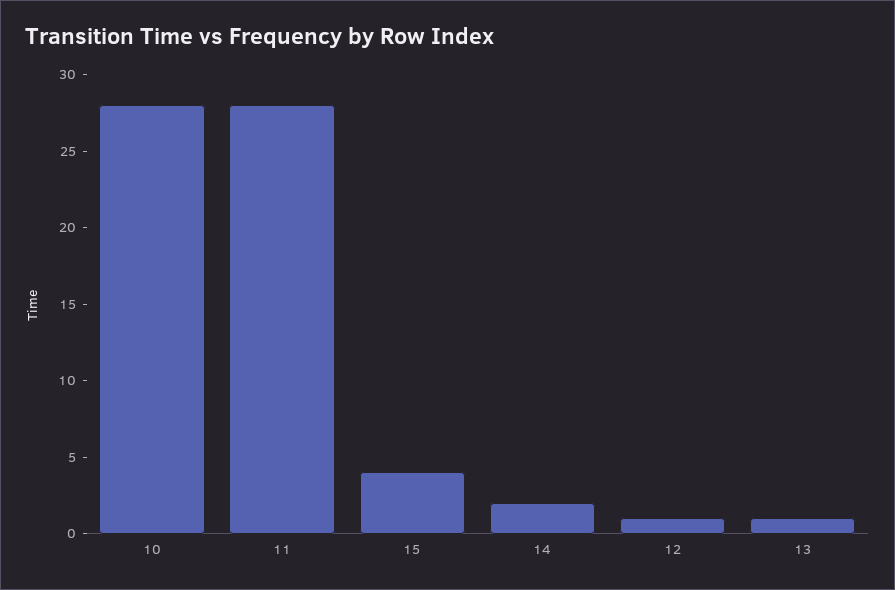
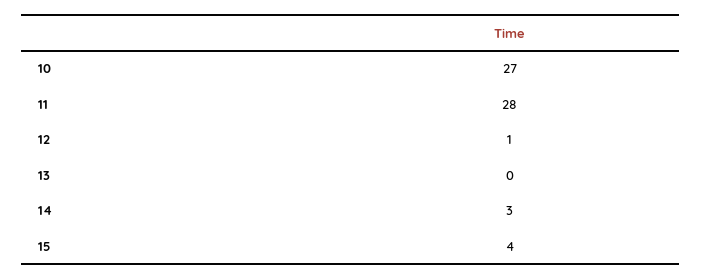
10: 28 -> 27
14: 2 -> 3
13: 1 -> 0

